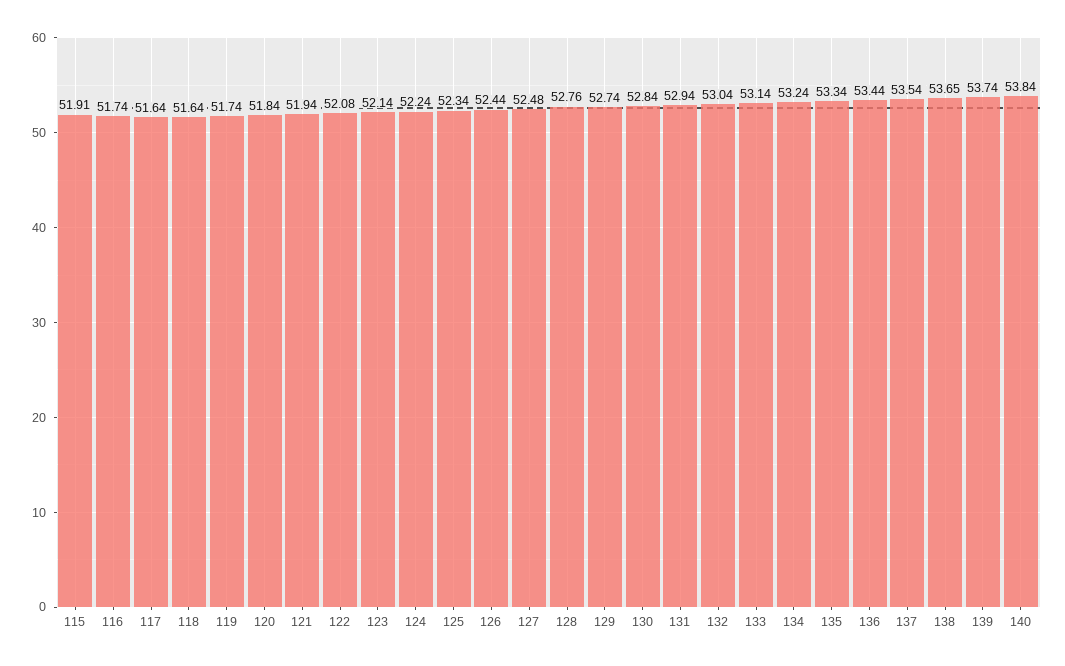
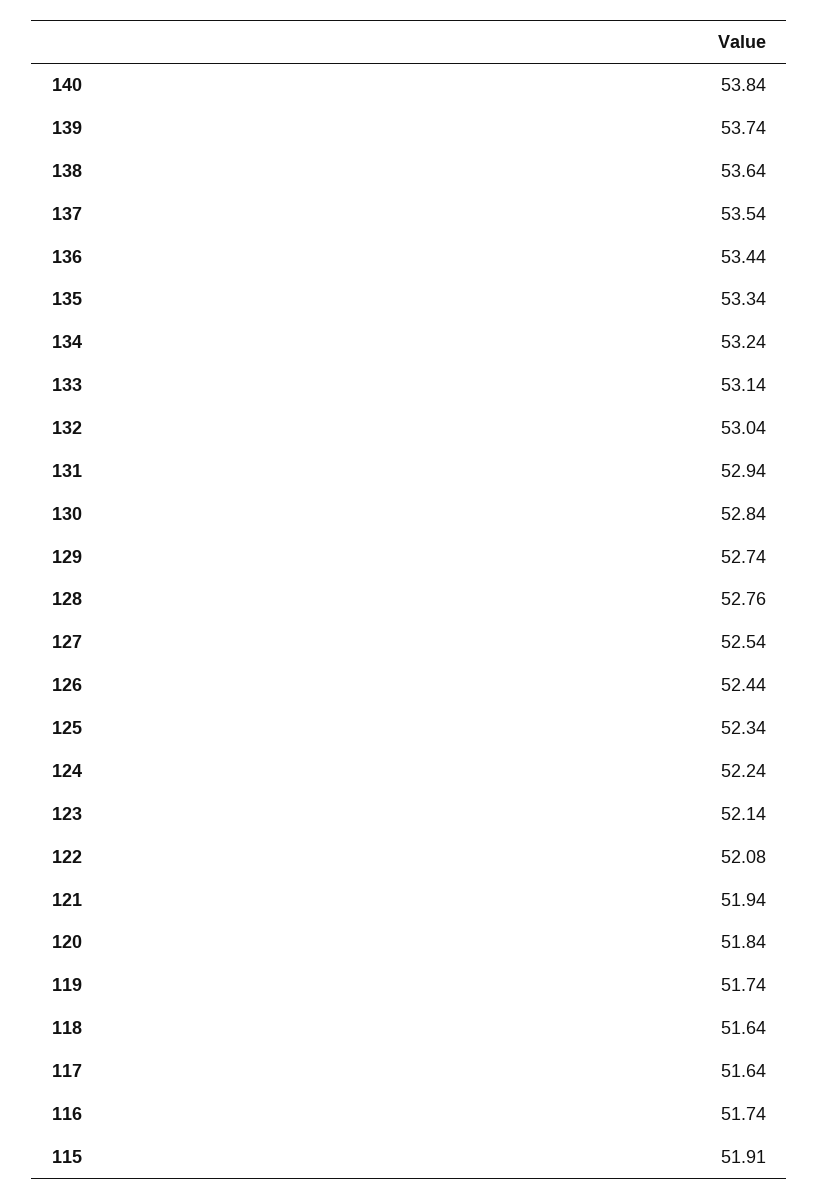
127: 52.48 -> 52.54
138: 53.65 -> 53.64

